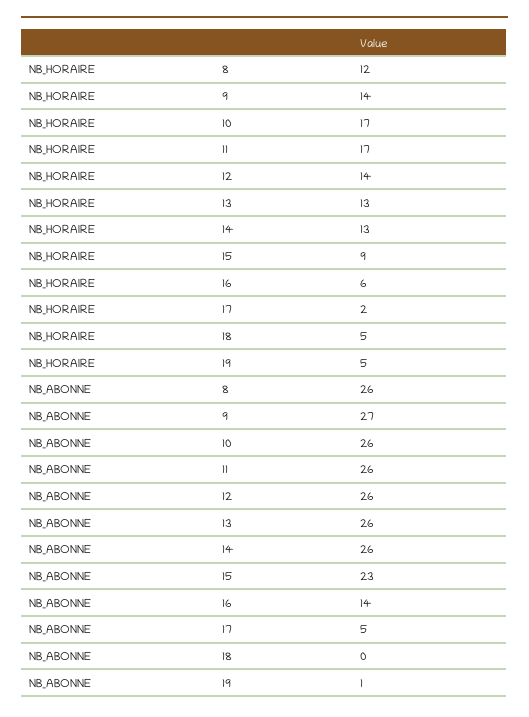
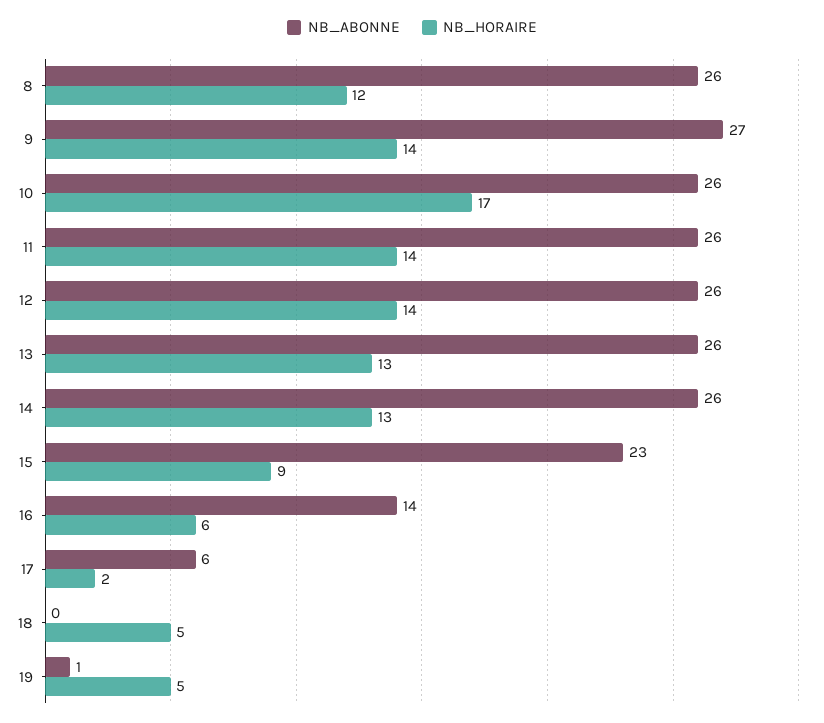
NB_HORAIRE, 11: 17 -> 14
NB_ABONNE, 17: 5 -> 6

